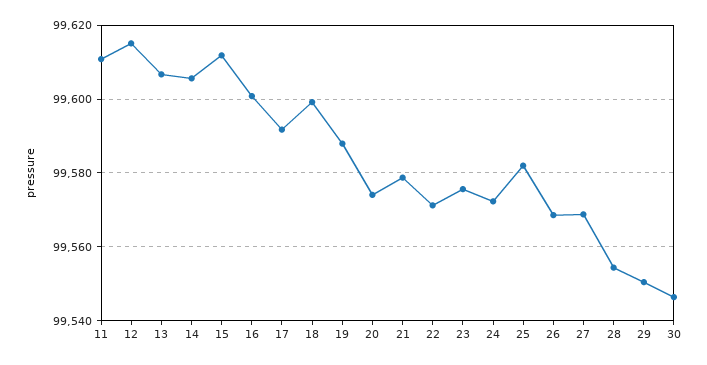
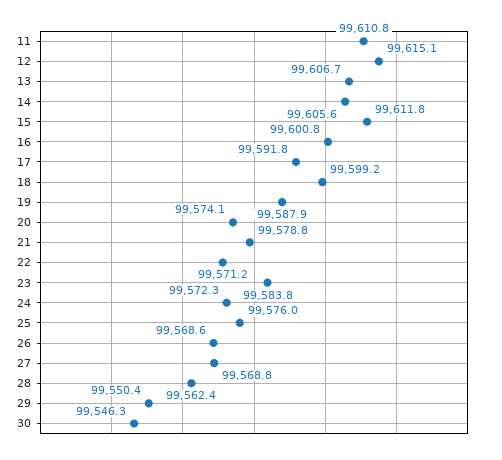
23: 99576 -> 99583.8
25: 99582 -> 99576
28: 99554 -> 99562.4

